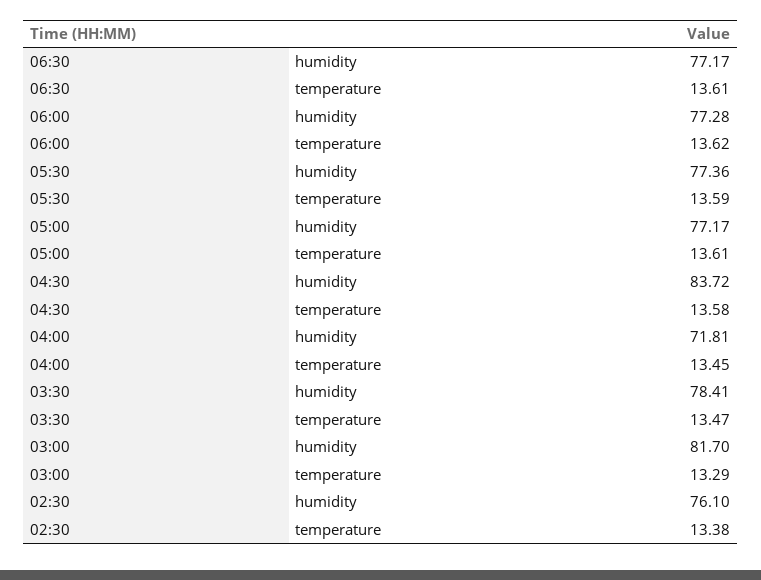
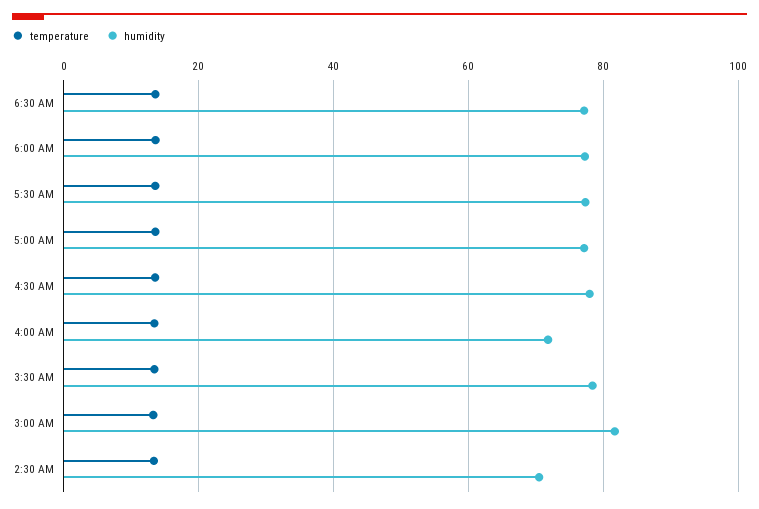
humidity, 04:30: 83.72 -> 78
humidity, 02:30: 76.1 -> 70

